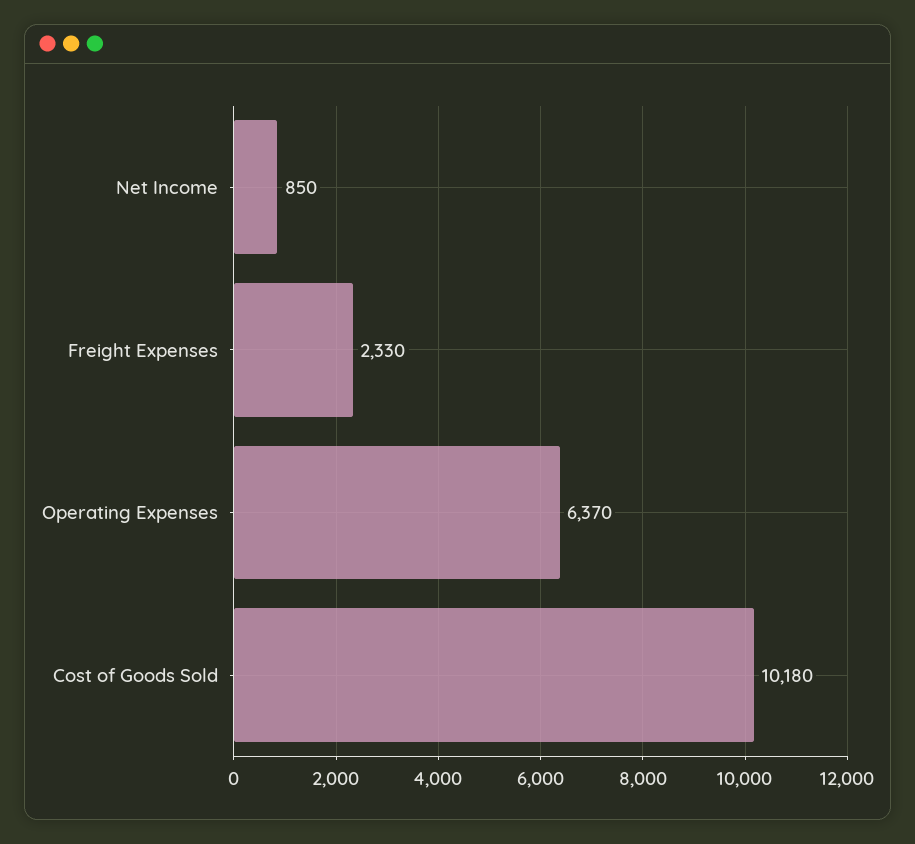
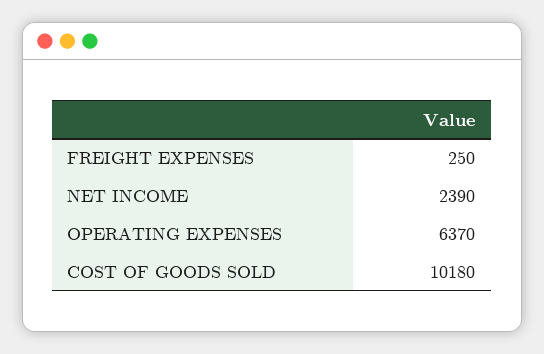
Net Income: 850 -> 2390
Freight Expenses: 2330 -> 250

